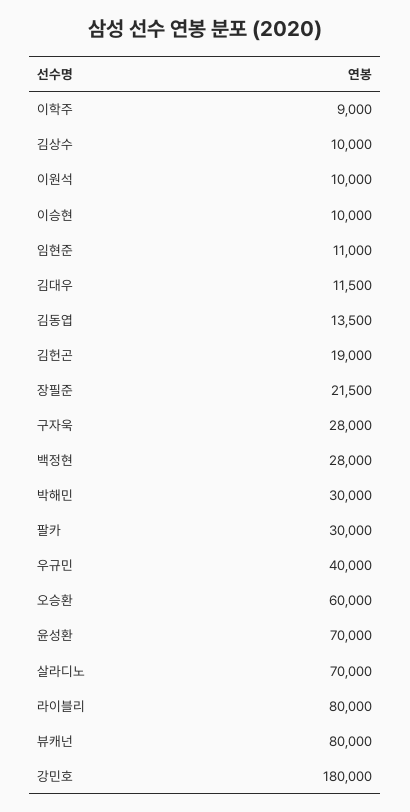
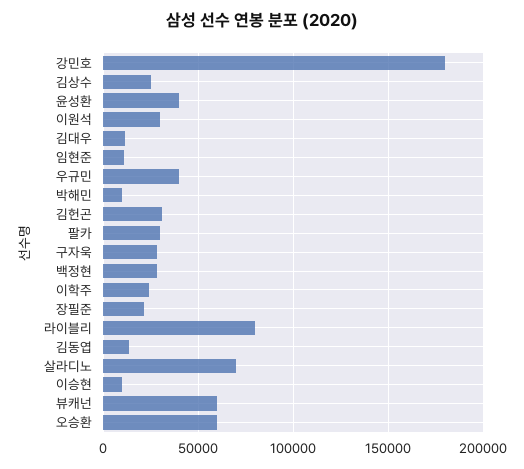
이학주: 9000 -> 25000
김상수: 10000 -> 25000
이원석: 10000 -> 30000
김헌곤: 19000 -> 30000
박해민: 30000 -> 10000
윤성환: 70000 -> 40000
뷰캐넌: 80000 -> 60000

